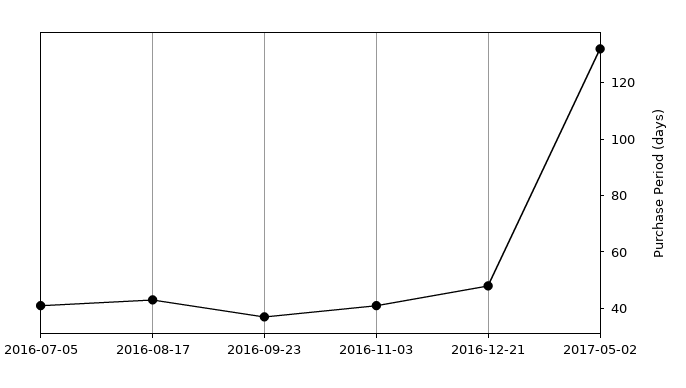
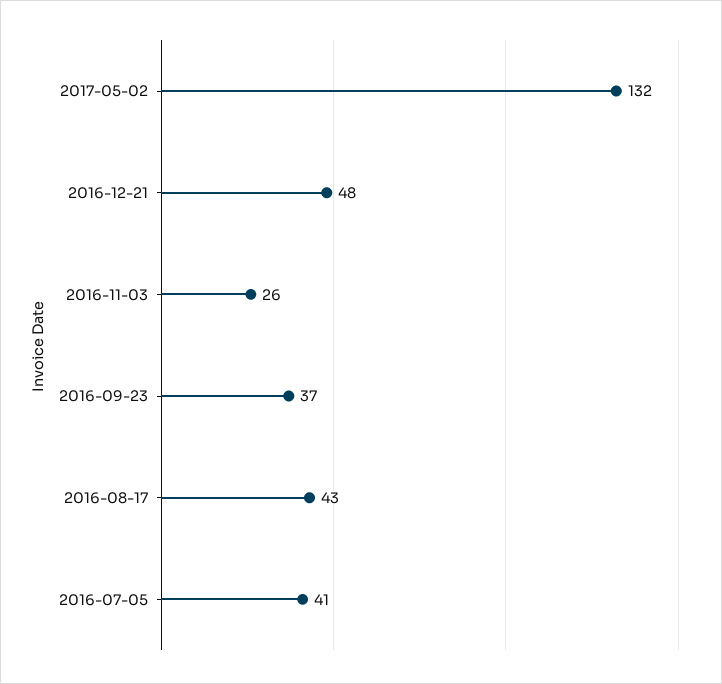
2016-11-03: 40 -> 26

